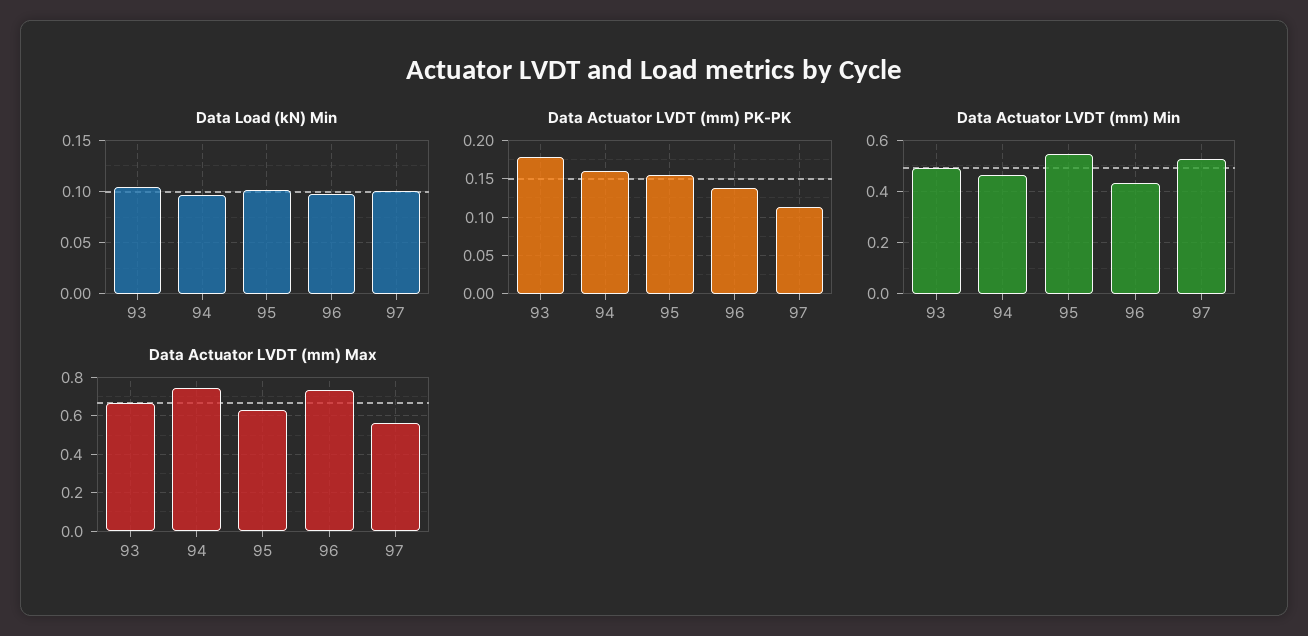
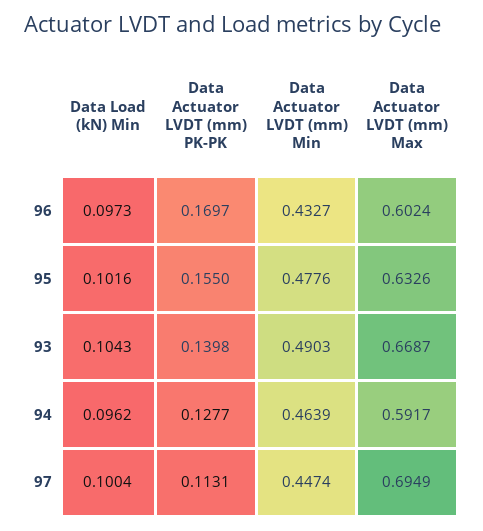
Data Actuator LVDT (mm) PK-PK, 93: 0.18 -> 0.1398
Data Actuator LVDT (mm) PK-PK, 94: 0.16 -> 0.1277
Data Actuator LVDT (mm) PK-PK, 96: 0.14 -> 0.1697
Data Actuator LVDT (mm) Min, 95: 0.55 -> 0.4776
Data Actuator LVDT (mm) Min, 97: 0.525 -> 0.4474
Data Actuator LVDT (mm) Max, 94: 0.75 -> 0.5917
Data Actuator LVDT (mm) Max, 96: 0.75 -> 0.6024
Data Actuator LVDT (mm) Max, 97: 0.55 -> 0.6949

